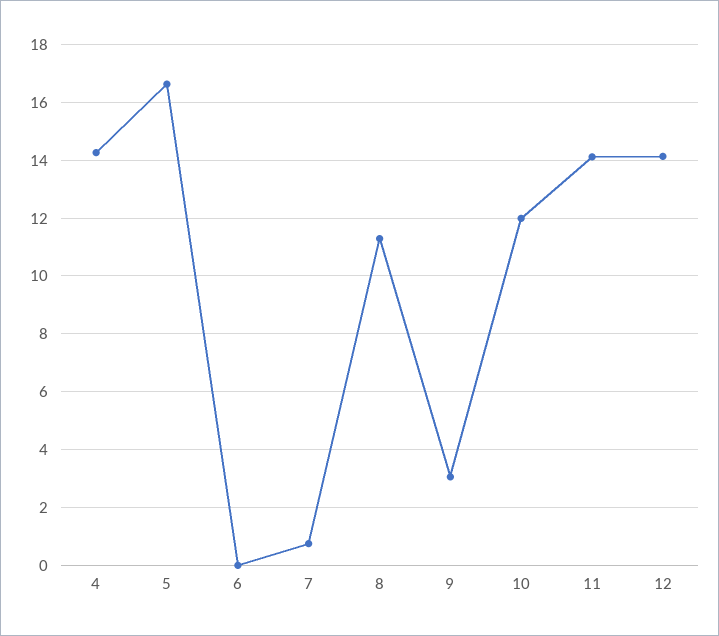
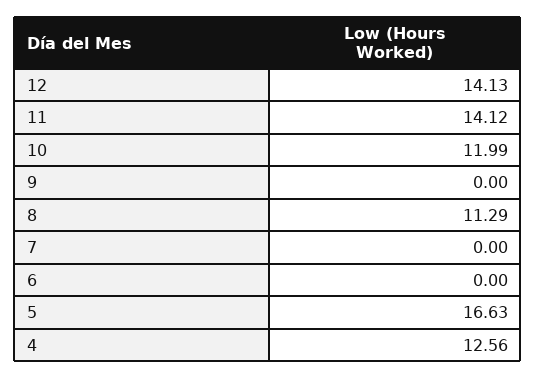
4: 14.25 -> 12.56
7: 0.75 -> 0
9: 3 -> 0

